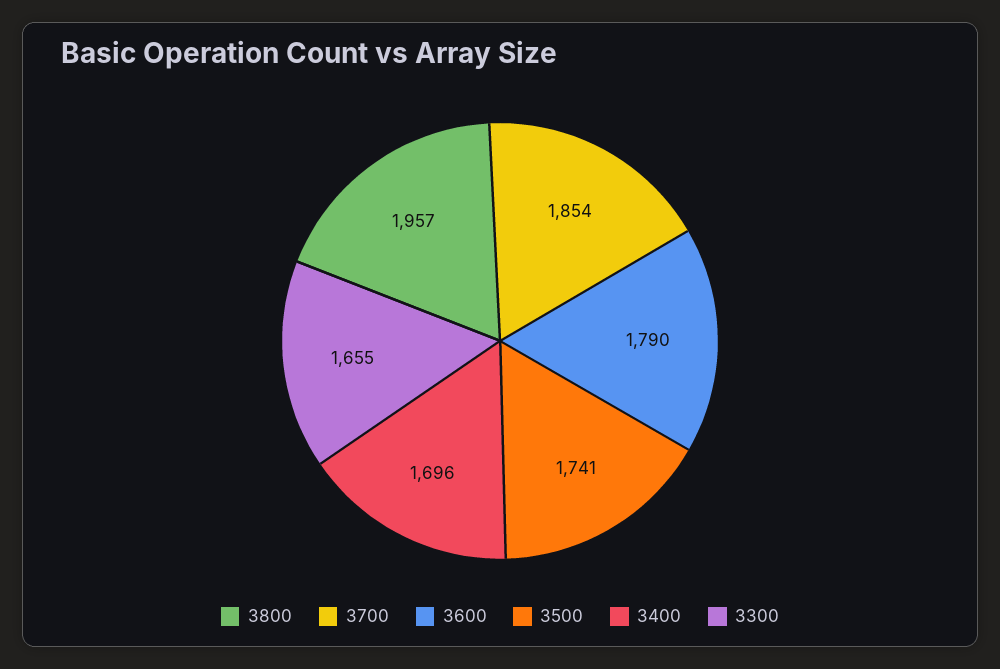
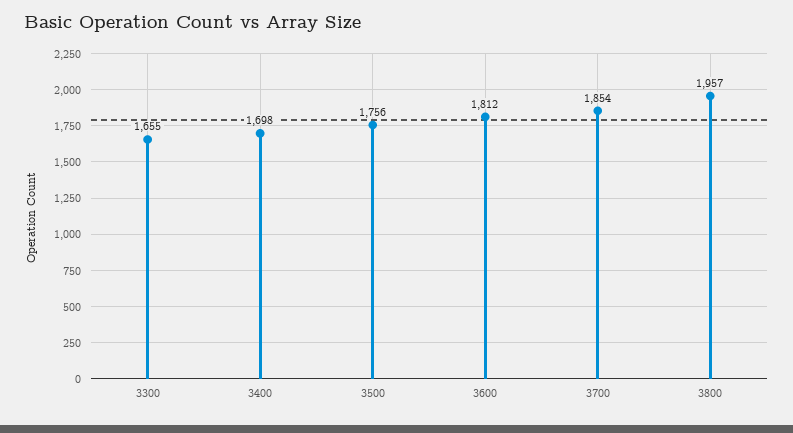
3600: 1790 -> 1812
3500: 1741 -> 1756
3400: 1696 -> 1698

